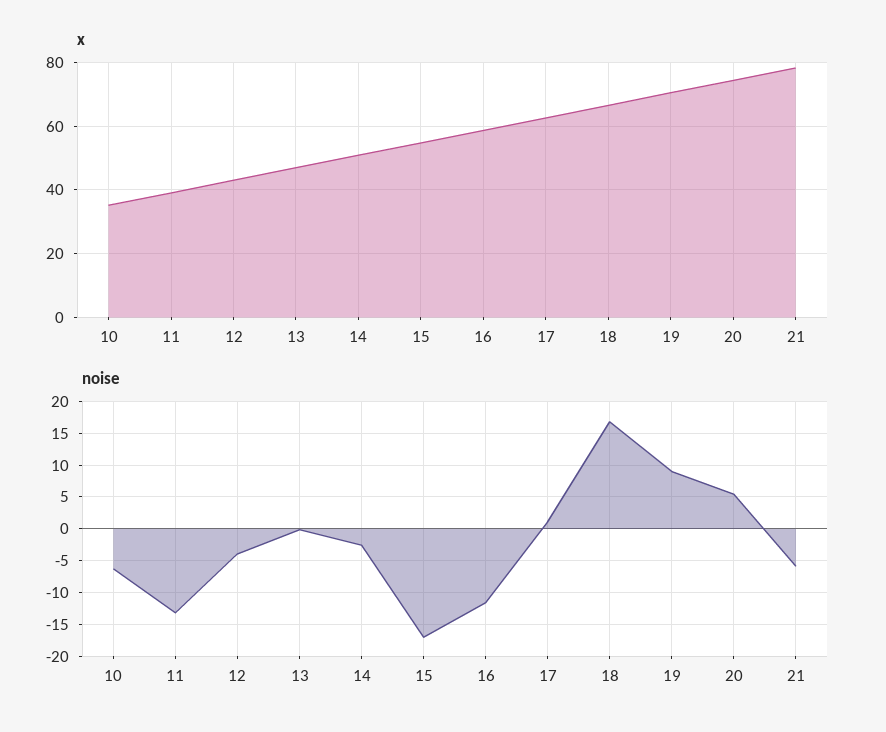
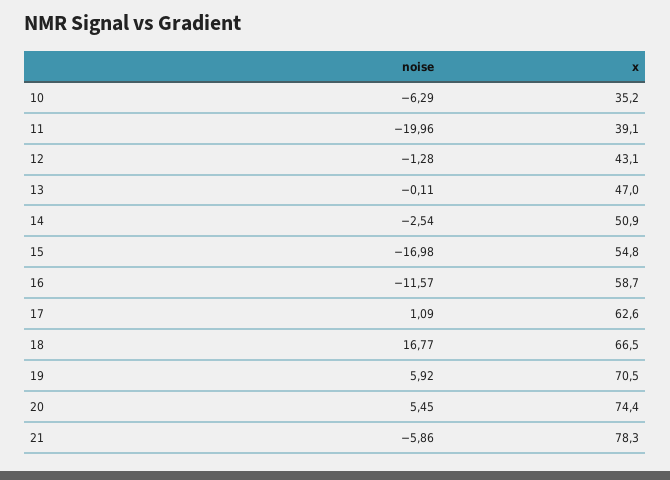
noise, 11: -13 -> -19.96
noise, 12: -4 -> -1.28
noise, 19: 9 -> 5.92

